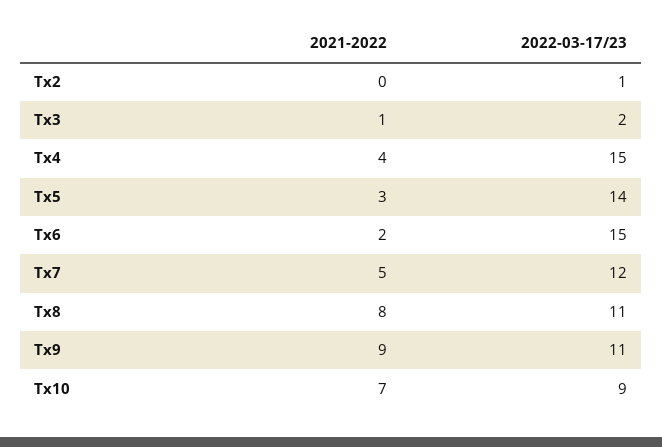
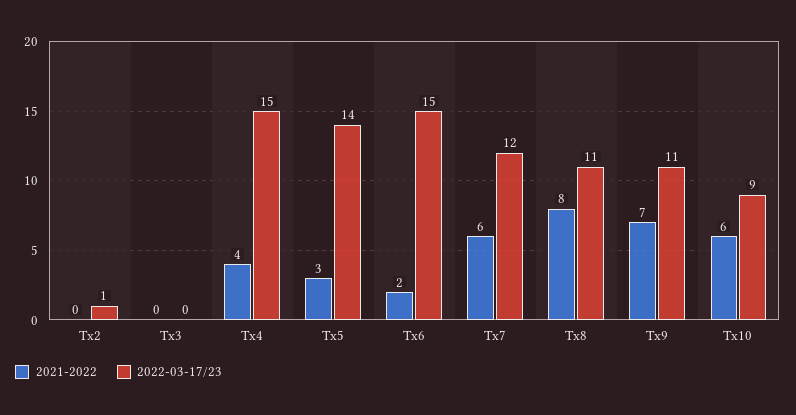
2021-2022, Tx3: 1 -> 0
2022-03-17/23, Tx3: 2 -> 0
2021-2022, Tx7: 5 -> 6
2021-2022, Tx9: 9 -> 7
2021-2022, Tx10: 7 -> 6

